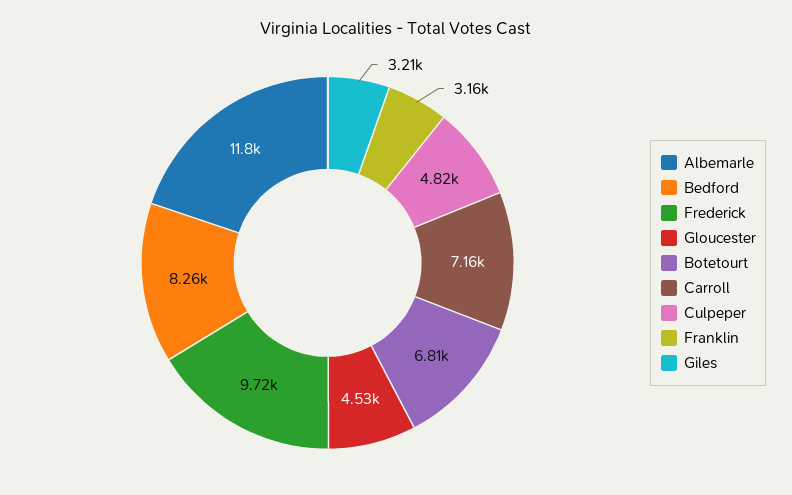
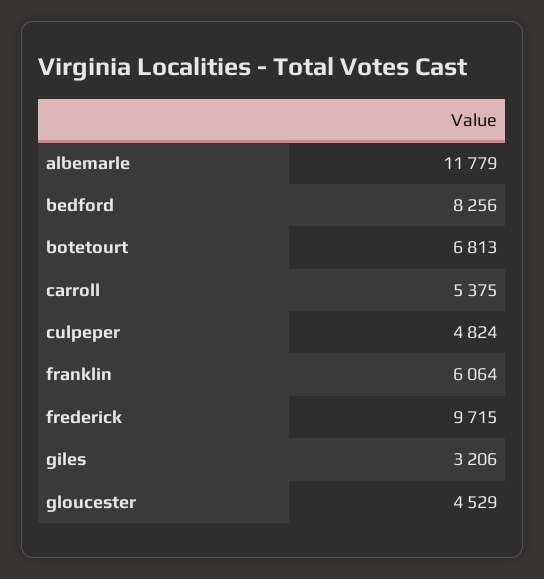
Carroll: 7160 -> 5375
Franklin: 3160 -> 6064

